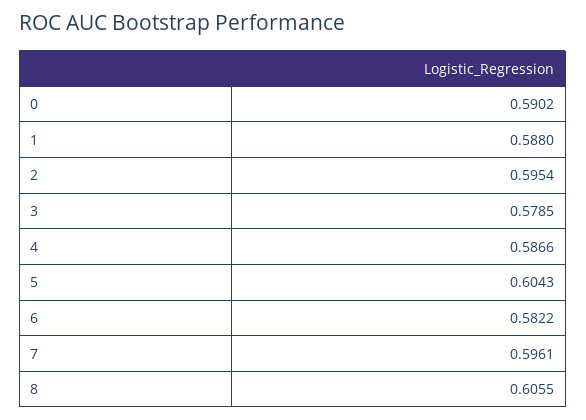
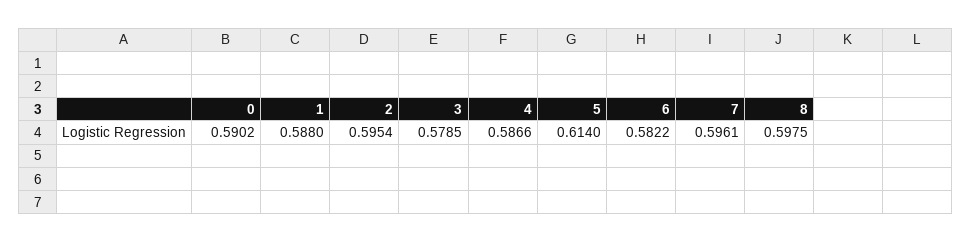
5: 0.6043 -> 0.614
8: 0.6055 -> 0.5975

